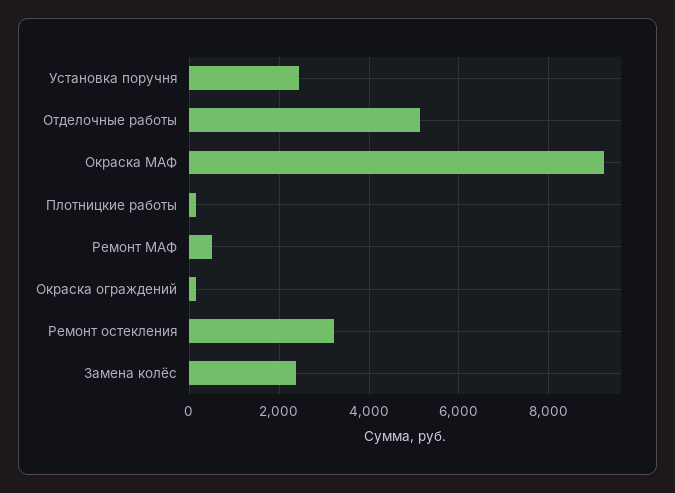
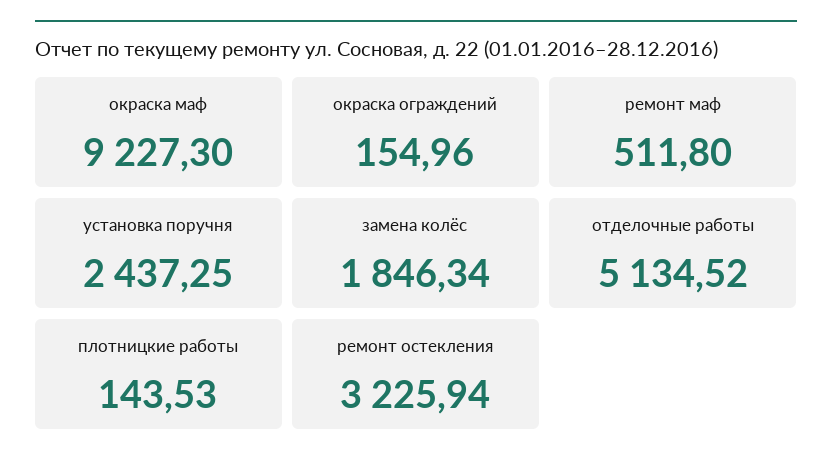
Замена колёс: 2400 -> 1846.34

